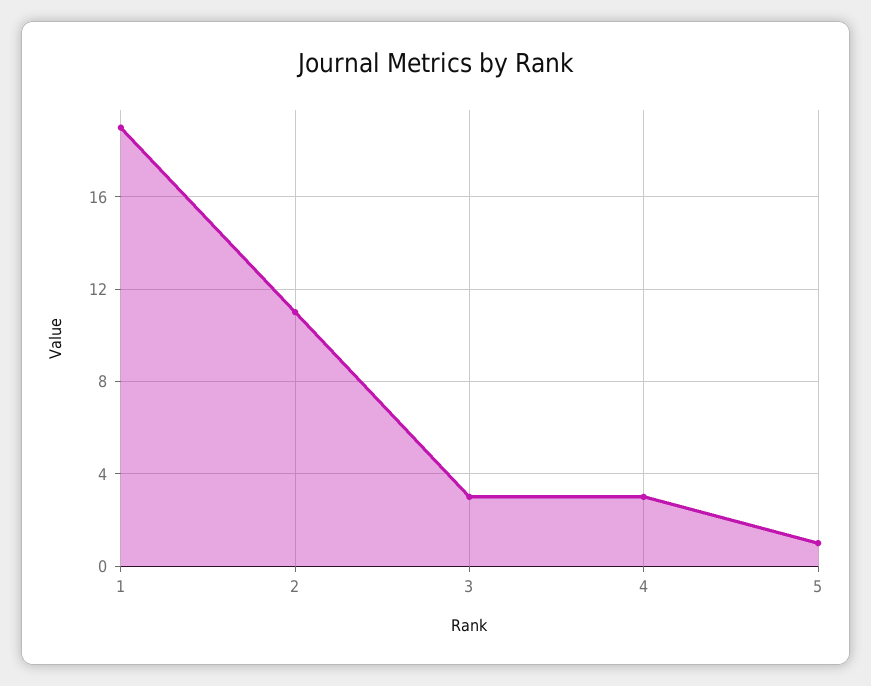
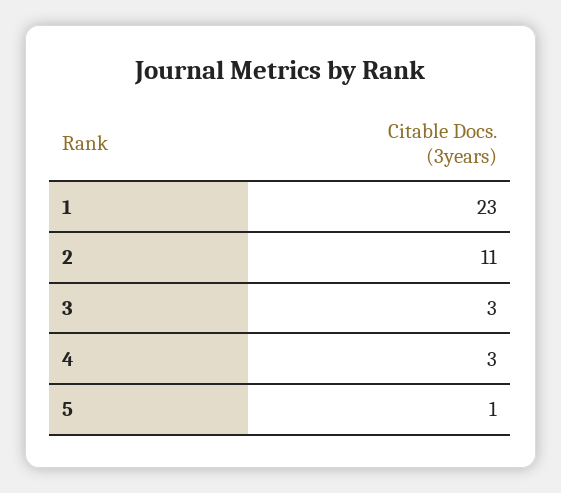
1: 19 -> 23

